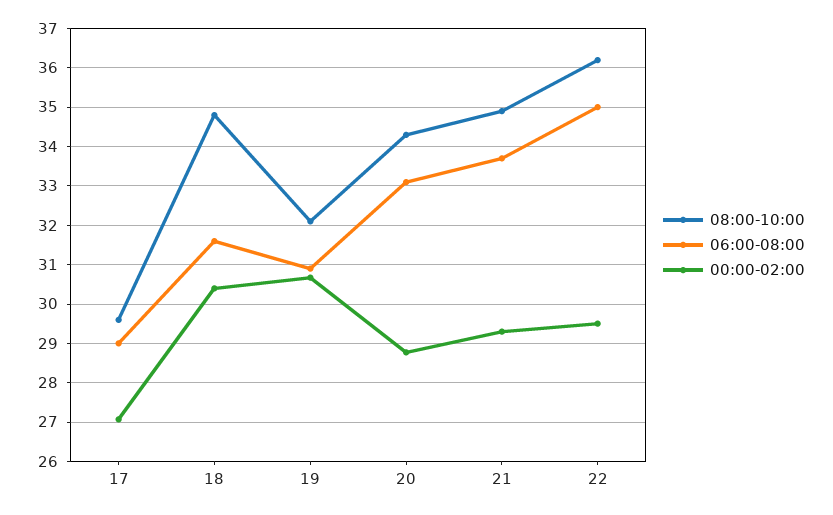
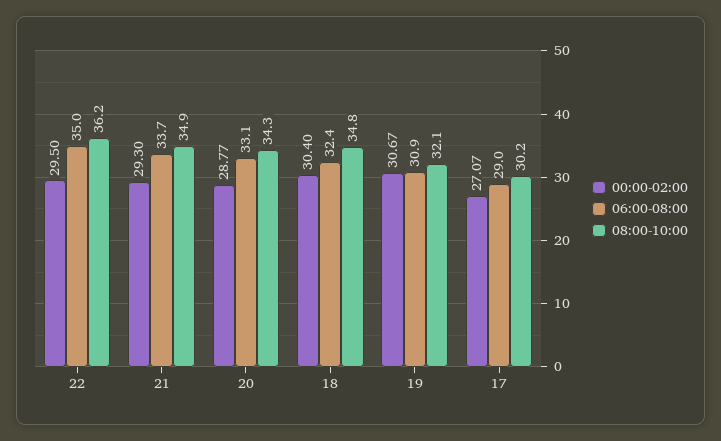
08:00-10:00, 17: 29.6 -> 30.2
06:00-08:00, 18: 31.6 -> 32.4

